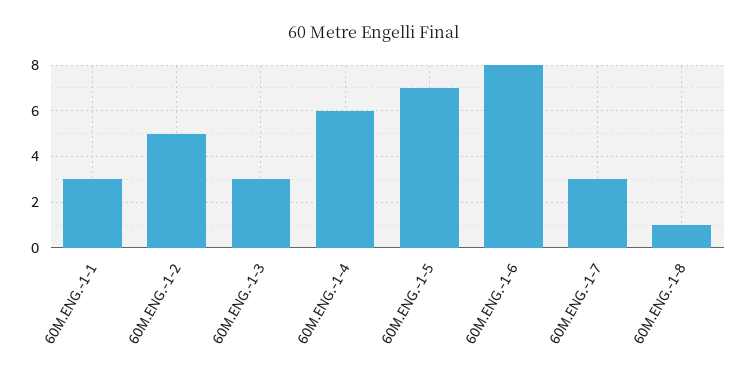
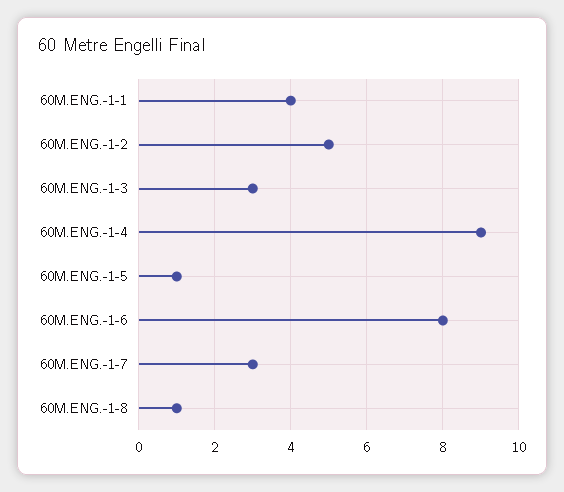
60M.ENG.-1-1: 3 -> 4
60M.ENG.-1-4: 6 -> 9
60M.ENG.-1-5: 7 -> 1

